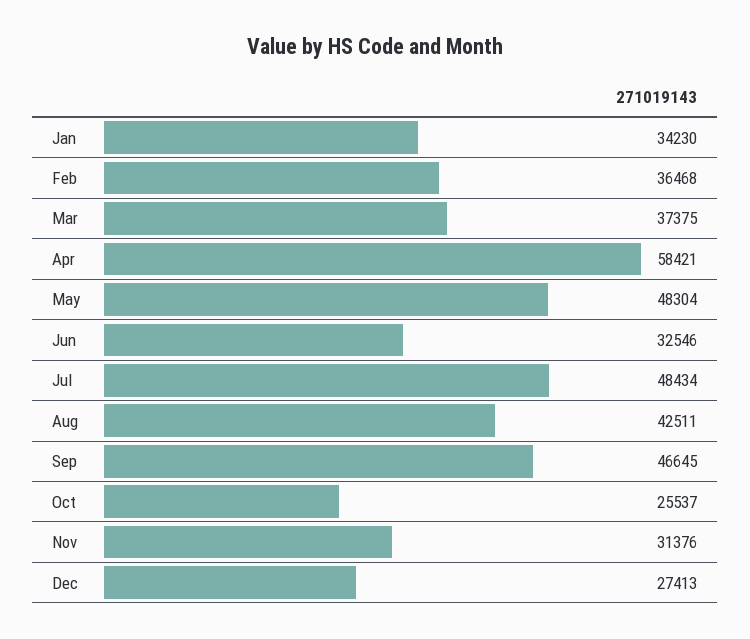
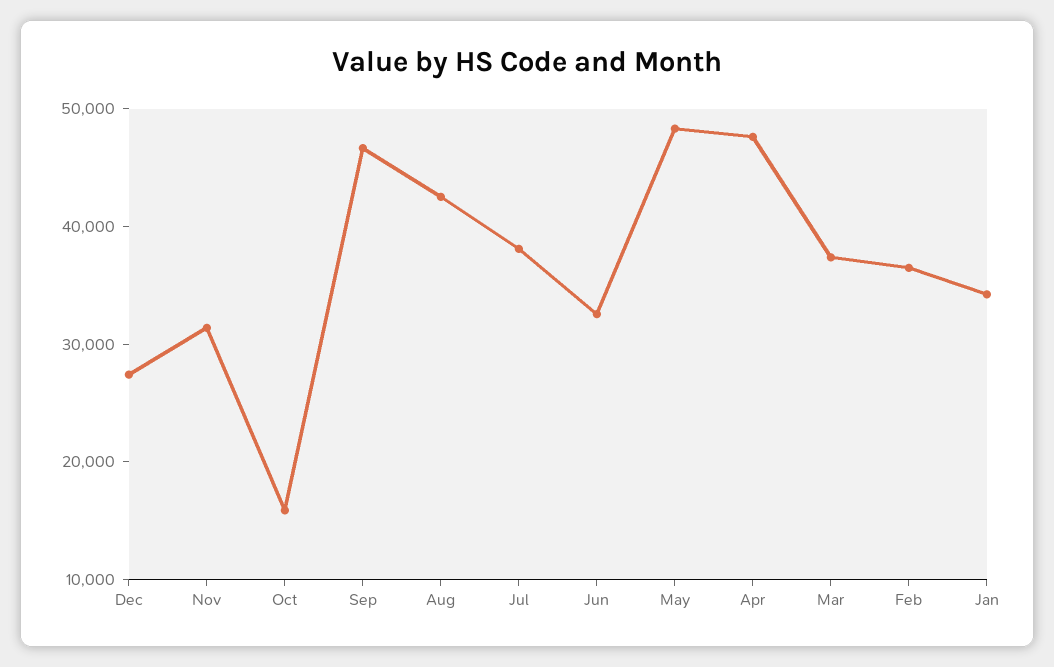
Apr: 58421 -> 48000
Jul: 48434 -> 38000
Oct: 25537 -> 16000

